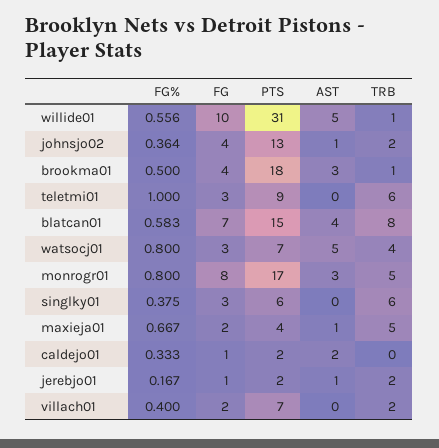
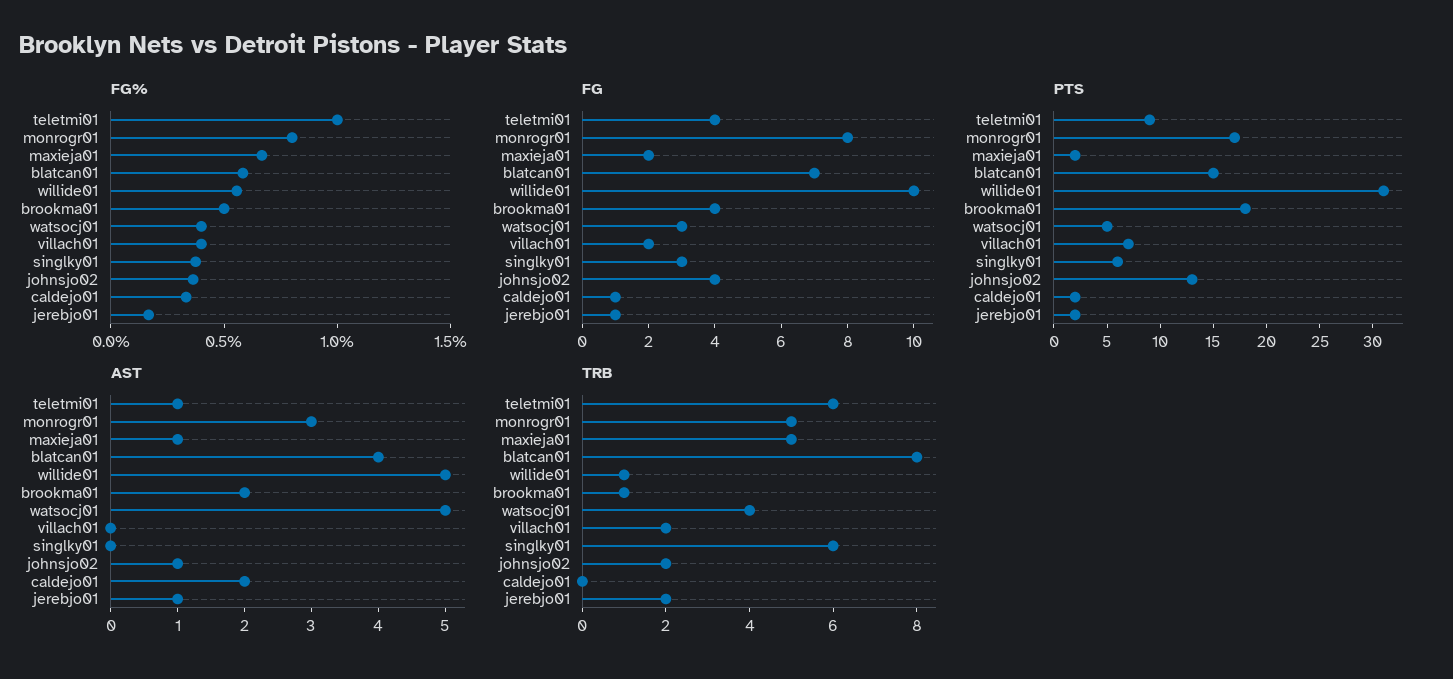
AST, brookma01: 3 -> 2
FG, teletmi01: 3 -> 4
AST, teletmi01: 0 -> 1
FG%, watsocj01: 0.8 -> 0.4
PTS, watsocj01: 7 -> 5
PTS, maxieja01: 4 -> 2

